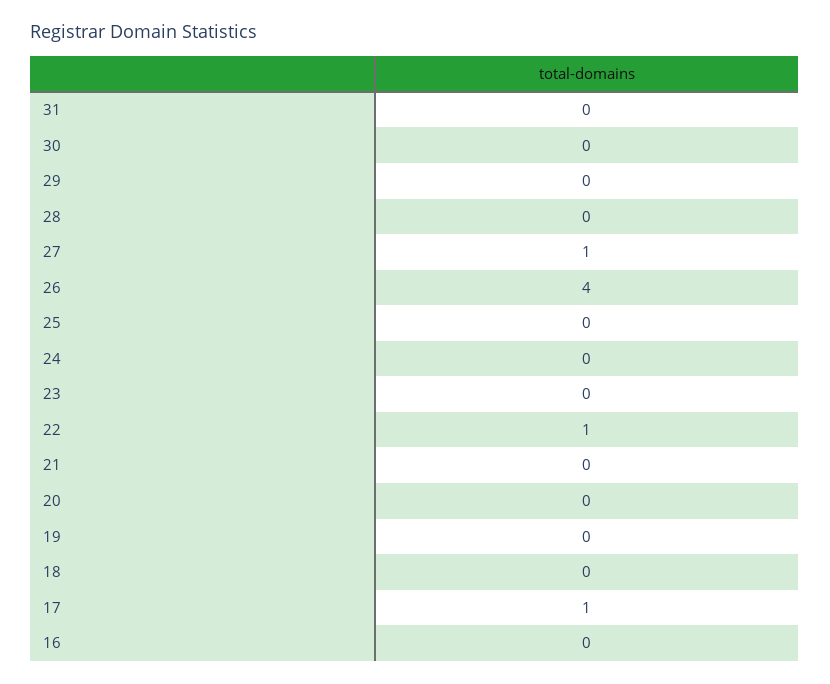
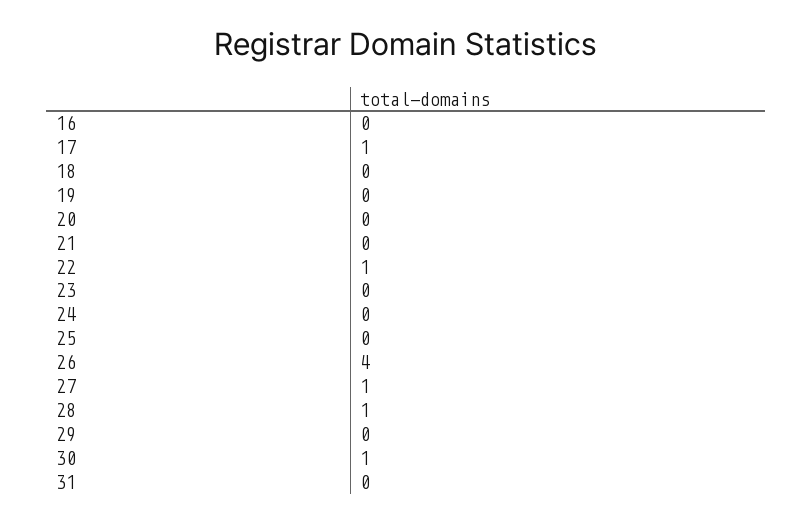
30: 0 -> 1
28: 0 -> 1

